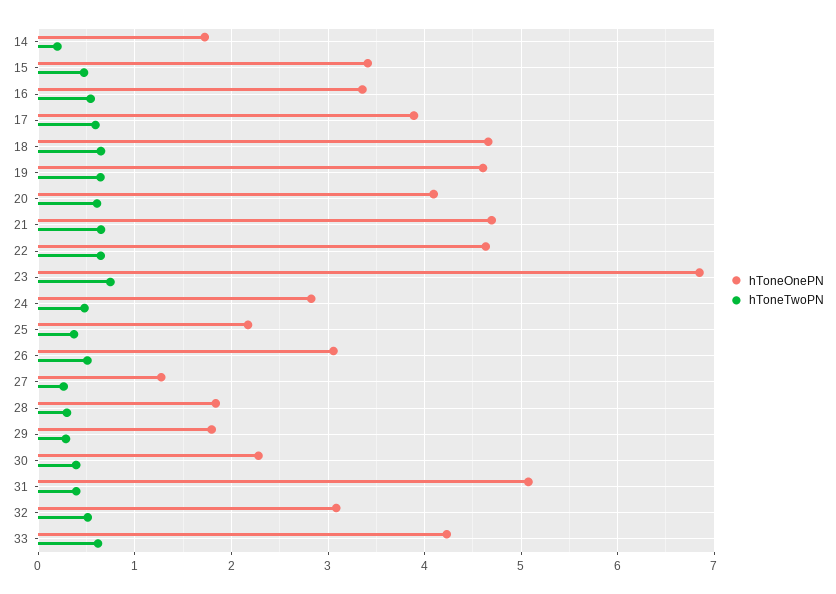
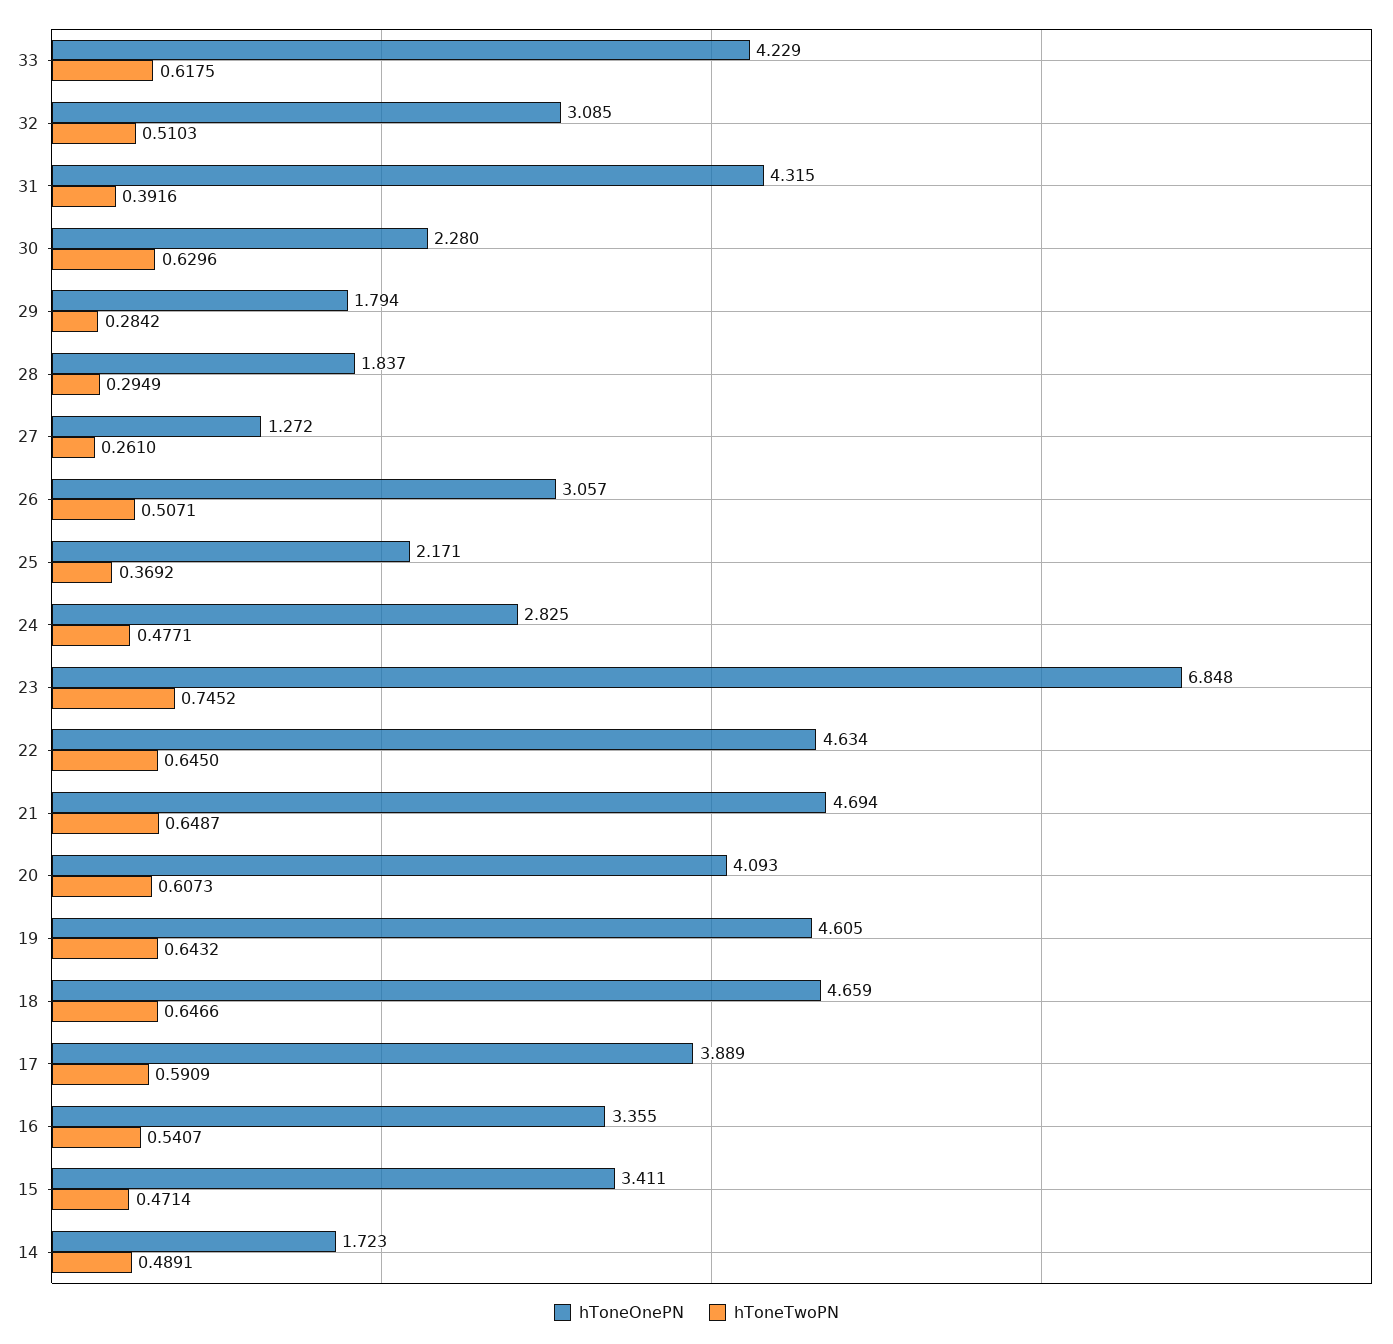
hToneTwoPN, 14: 0.2 -> 0.4891
hToneTwoPN, 30: 0.4 -> 0.6296
hToneOnePN, 31: 5.1 -> 4.315

